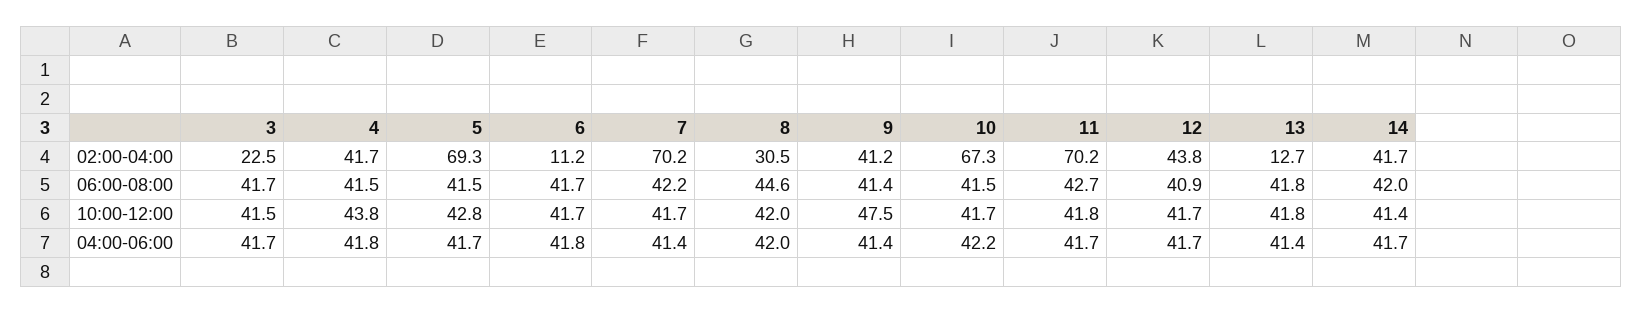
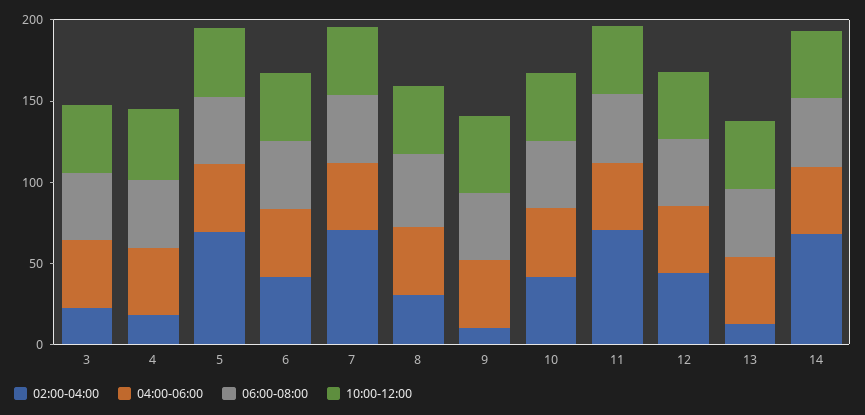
02:00-04:00, 4: 41.7 -> 20
02:00-04:00, 6: 11.2 -> 40
02:00-04:00, 9: 41.2 -> 10
02:00-04:00, 10: 67.3 -> 40
02:00-04:00, 14: 41.7 -> 70

